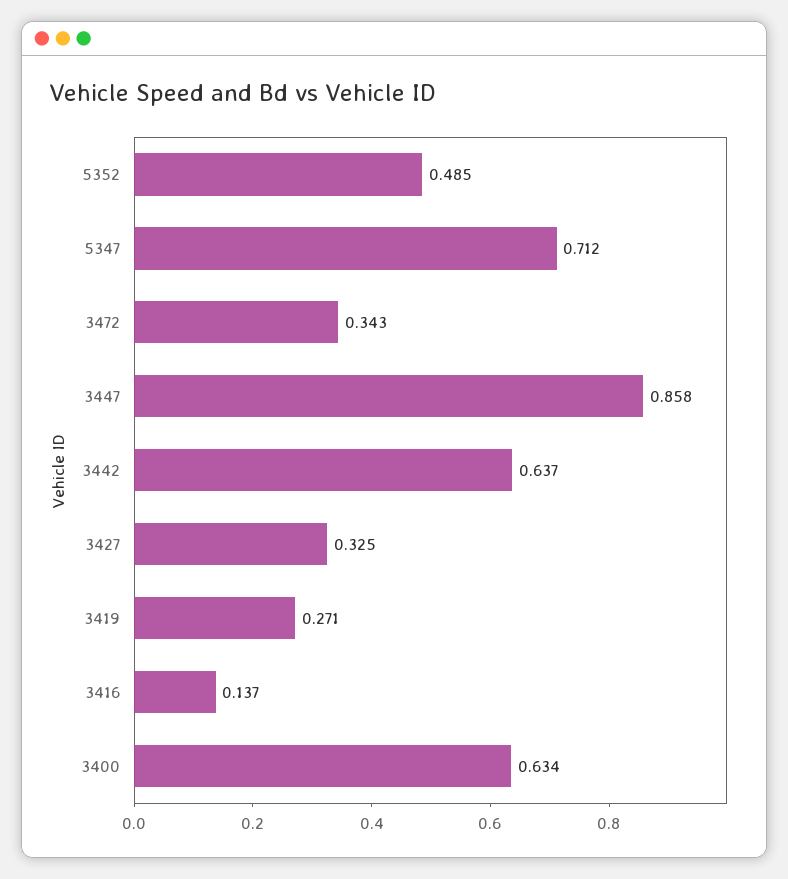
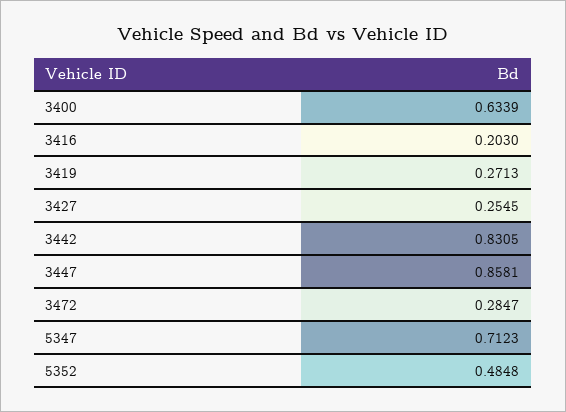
3472: 0.343 -> 0.2847
3442: 0.637 -> 0.8305
3427: 0.325 -> 0.2545
3416: 0.137 -> 0.203

